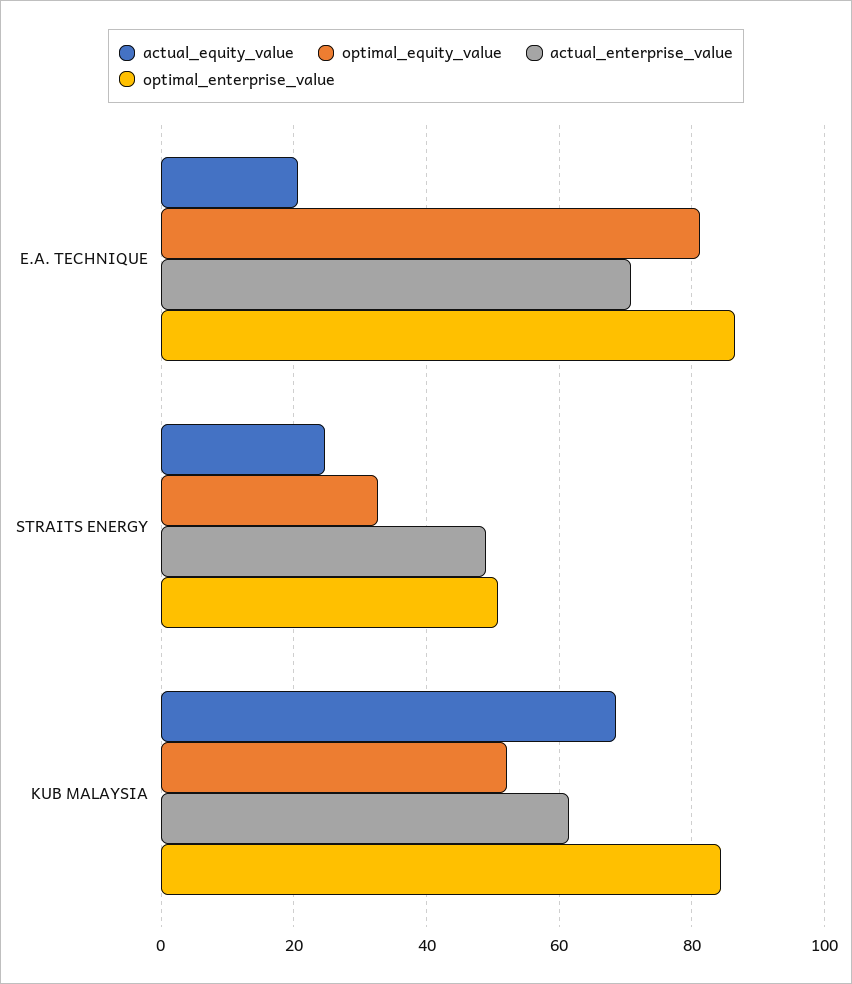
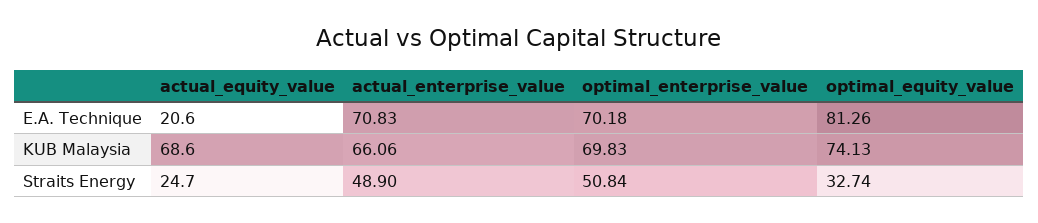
optimal_enterprise_value, E.A. TECHNIQUE: 86 -> 70.18
optimal_equity_value, KUB MALAYSIA: 52 -> 74.13
actual_enterprise_value, KUB MALAYSIA: 62 -> 66.06
optimal_enterprise_value, KUB MALAYSIA: 84 -> 69.83

